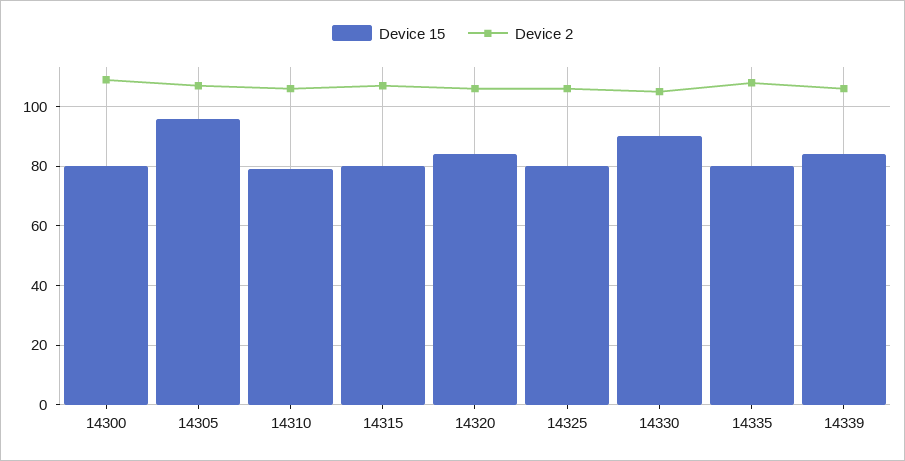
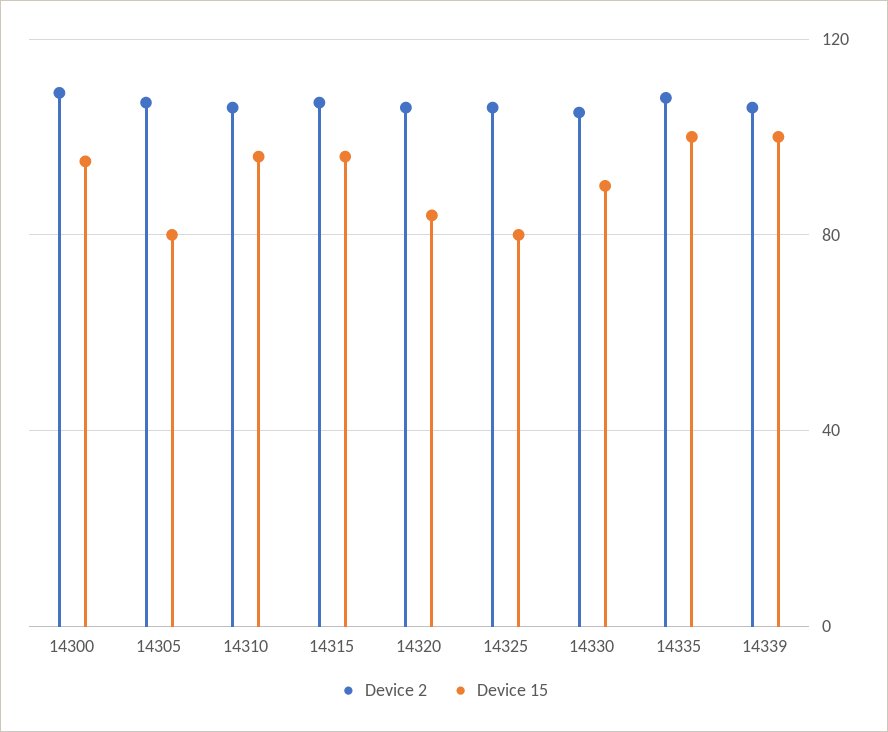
Device 15, 14300: 80 -> 95
Device 15, 14305: 95 -> 80
Device 15, 14310: 80 -> 95
Device 15, 14315: 80 -> 95
Device 15, 14335: 80 -> 100
Device 15, 14339: 85 -> 100

